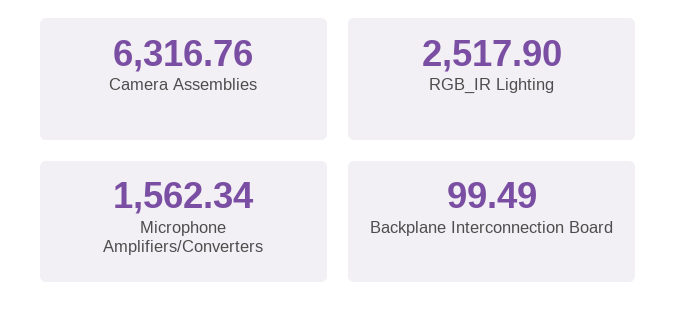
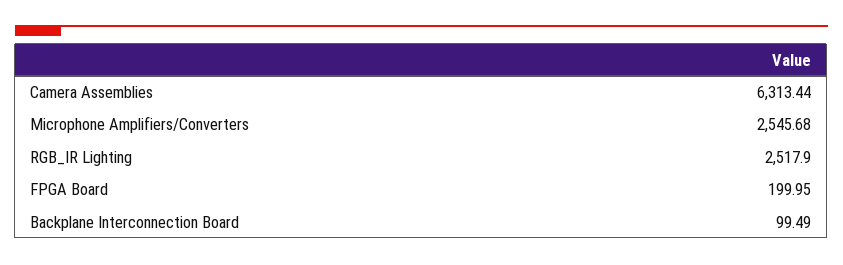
Camera Assemblies: 6316.76 -> 6313.44
Microphone Amplifiers/Converters: 1562.34 -> 2545.68
FPGA Board: none -> 199.95

